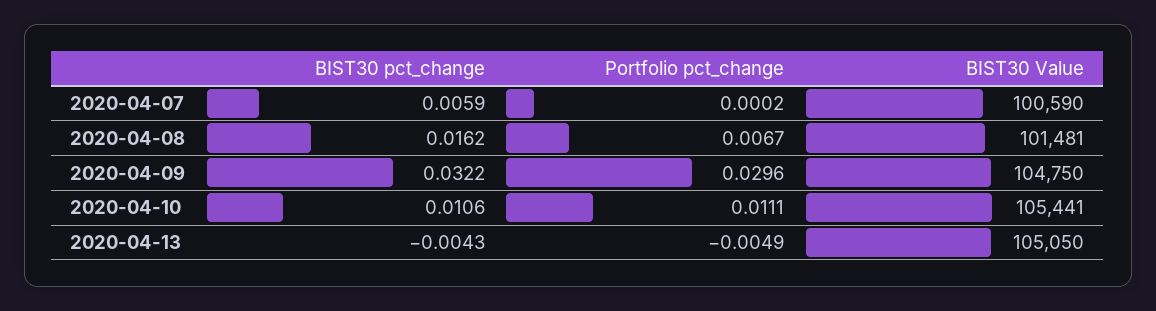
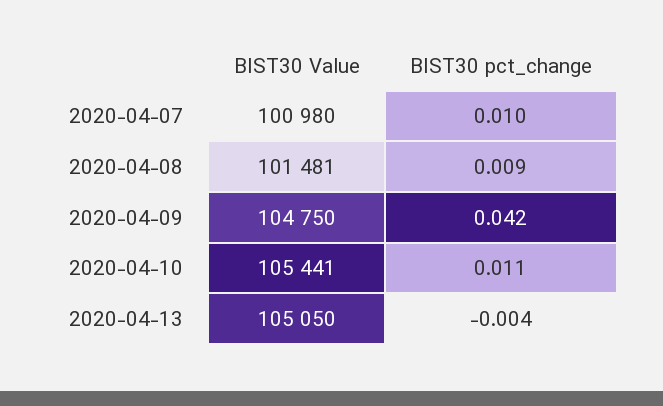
BIST30 pct_change, 2020-04-07: 0.0059 -> 0.01
Portfolio pct_change, 2020-04-07: 0.0002 -> none
BIST30 Value, 2020-04-07: 100590 -> 100980
BIST30 pct_change, 2020-04-08: 0.0162 -> 0.009
Portfolio pct_change, 2020-04-08: 0.0067 -> none
BIST30 pct_change, 2020-04-09: 0.0322 -> 0.042
Portfolio pct_change, 2020-04-09: 0.0296 -> none
Portfolio pct_change, 2020-04-10: 0.0111 -> none
Portfolio pct_change, 2020-04-13: -0.0049 -> none

